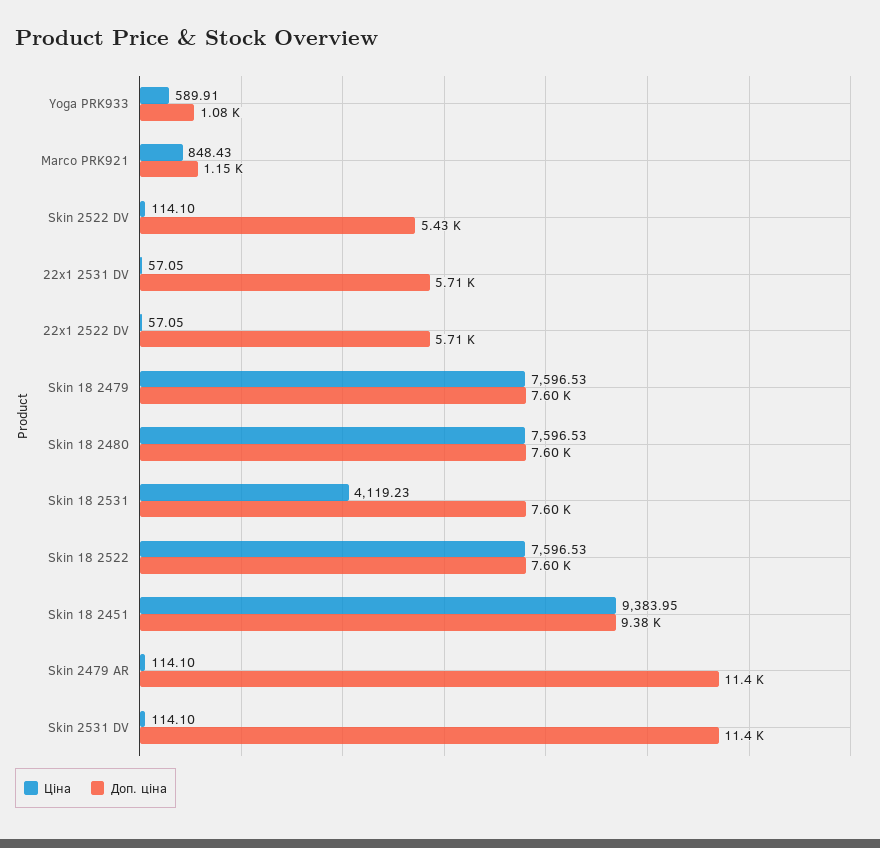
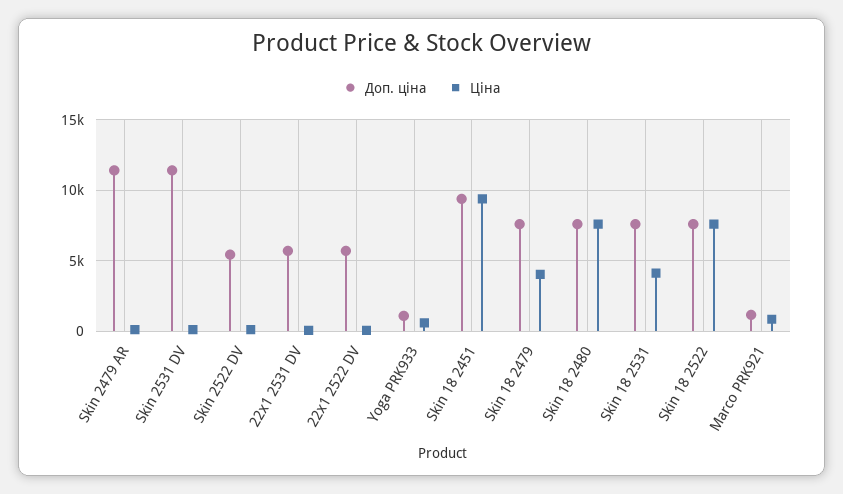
Ціна, Skin 18 2479: 7596.53 -> 4000

